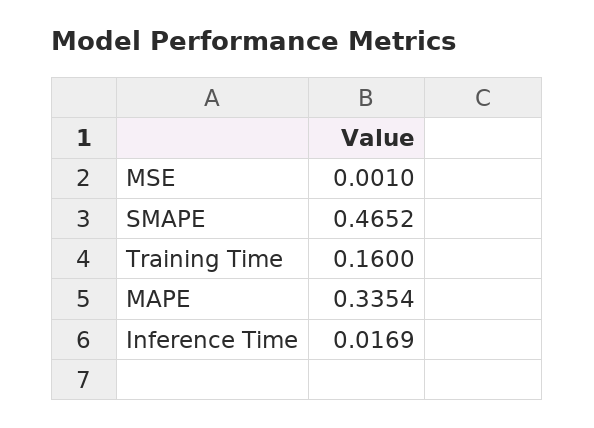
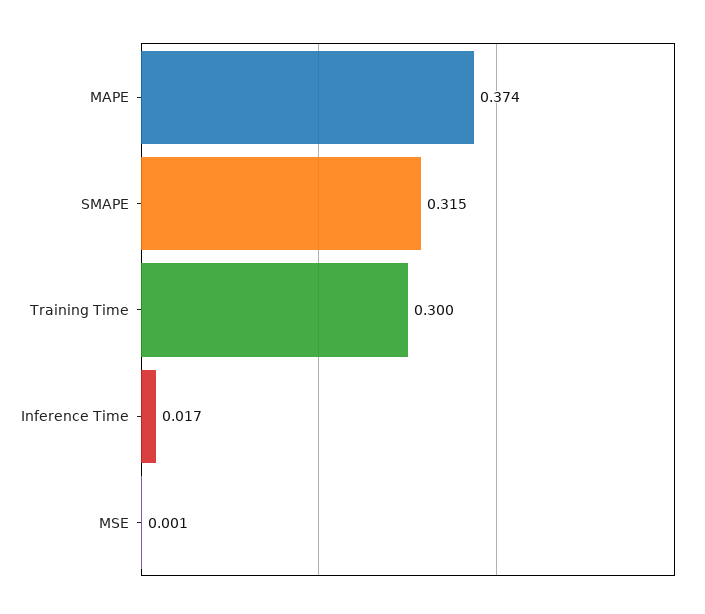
SMAPE: 0.4652 -> 0.315
Training Time: 0.16 -> 0.3
MAPE: 0.3354 -> 0.374

